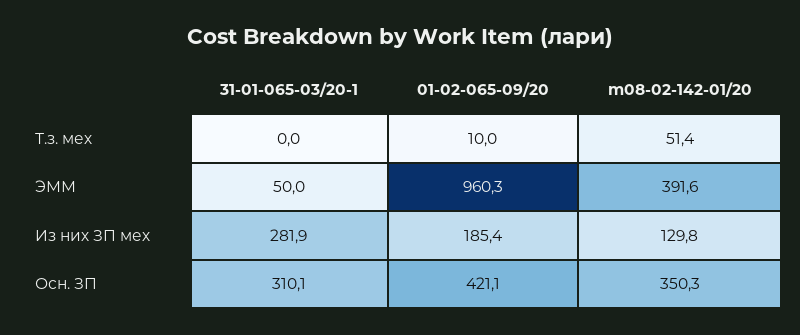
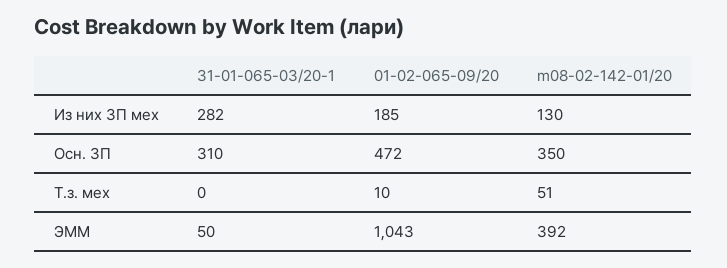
01-02-065-09/20, ЭММ: 960.3 -> 1043
01-02-065-09/20, Осн. ЗП: 421.1 -> 472

